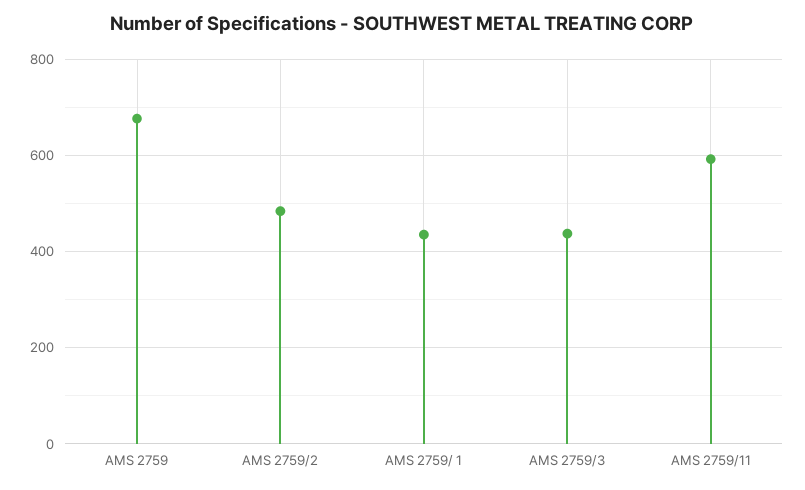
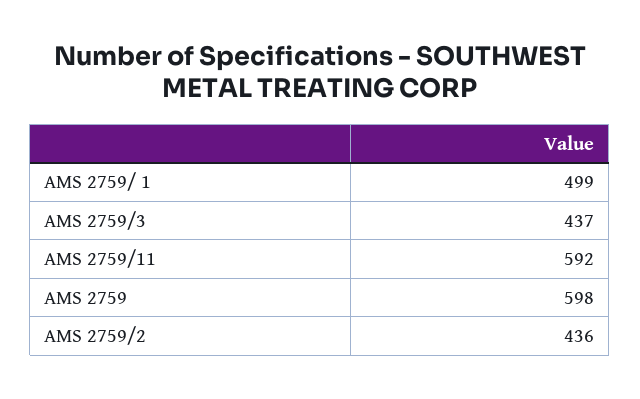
AMS 2759: 680 -> 598
AMS 2759/2: 480 -> 436
AMS 2759/ 1: 440 -> 499

